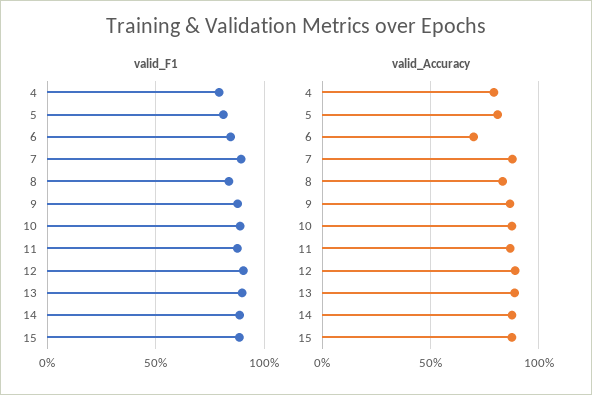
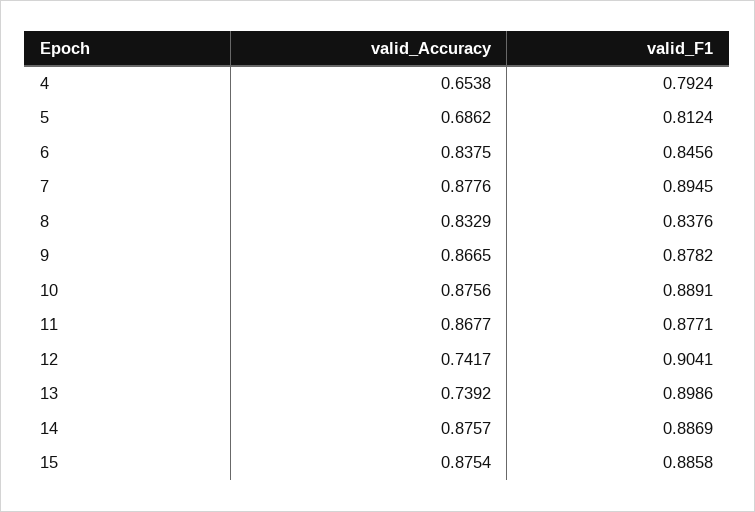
valid_Accuracy, 4: 0.8 -> 0.6538
valid_Accuracy, 5: 0.8 -> 0.6862
valid_Accuracy, 6: 0.7 -> 0.8375
valid_Accuracy, 12: 0.9 -> 0.7417
valid_Accuracy, 13: 0.9 -> 0.7392

